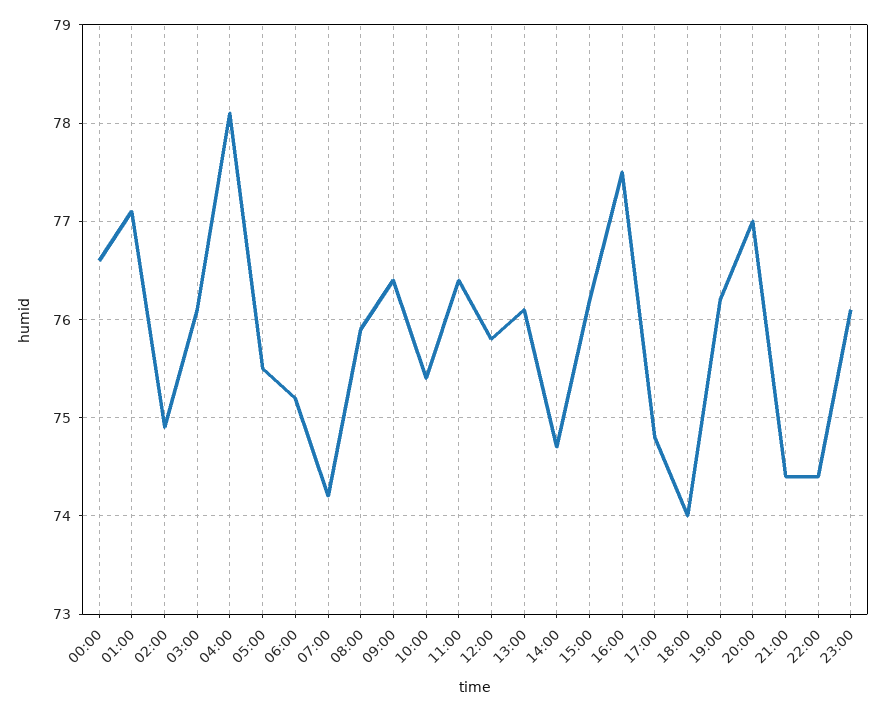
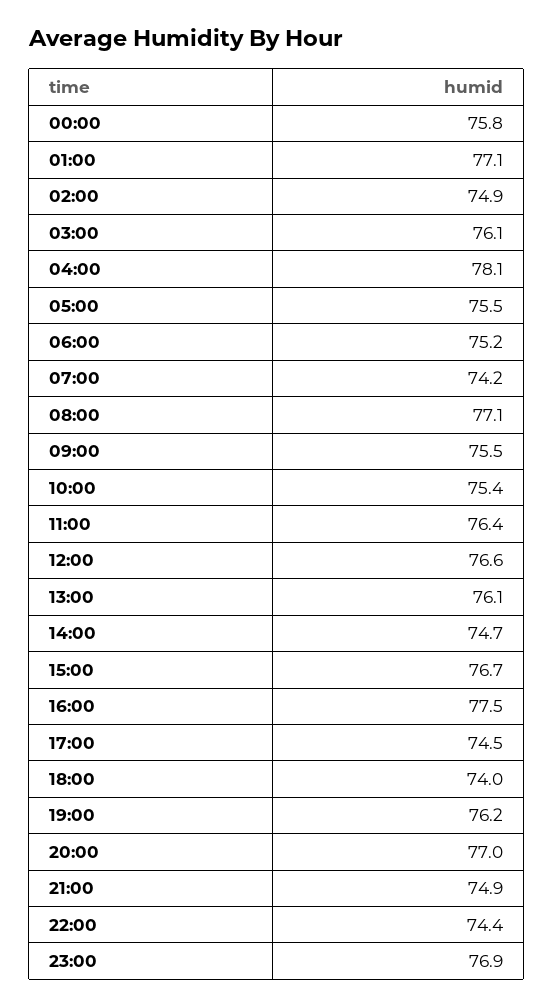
00:00: 76.6 -> 75.8
08:00: 75.9 -> 77.1
09:00: 76.4 -> 75.5
12:00: 75.8 -> 76.6
15:00: 76.2 -> 76.7
17:00: 74.8 -> 74.5
21:00: 74.4 -> 74.9
23:00: 76.1 -> 76.9

